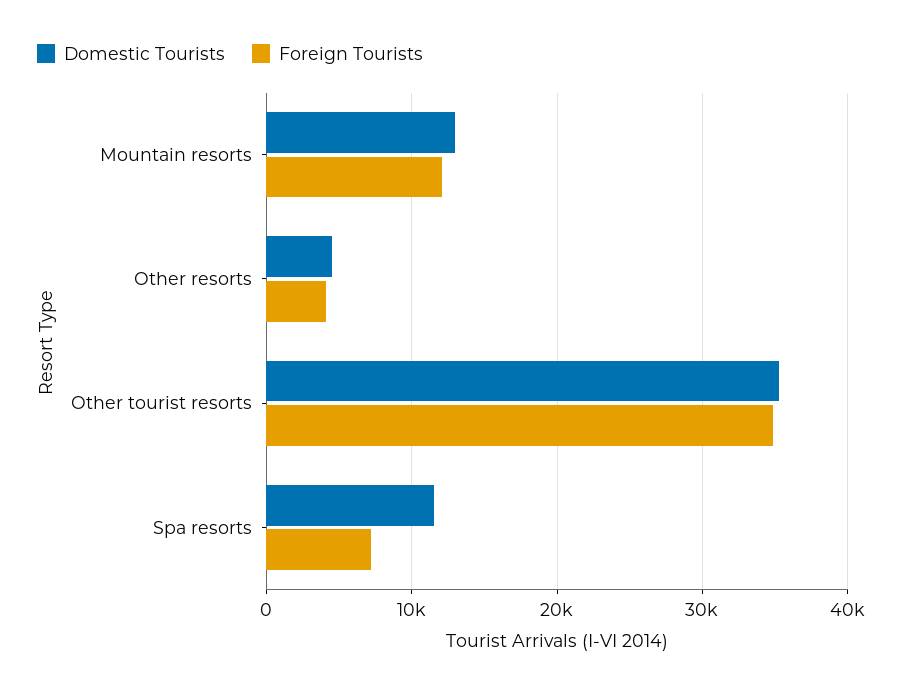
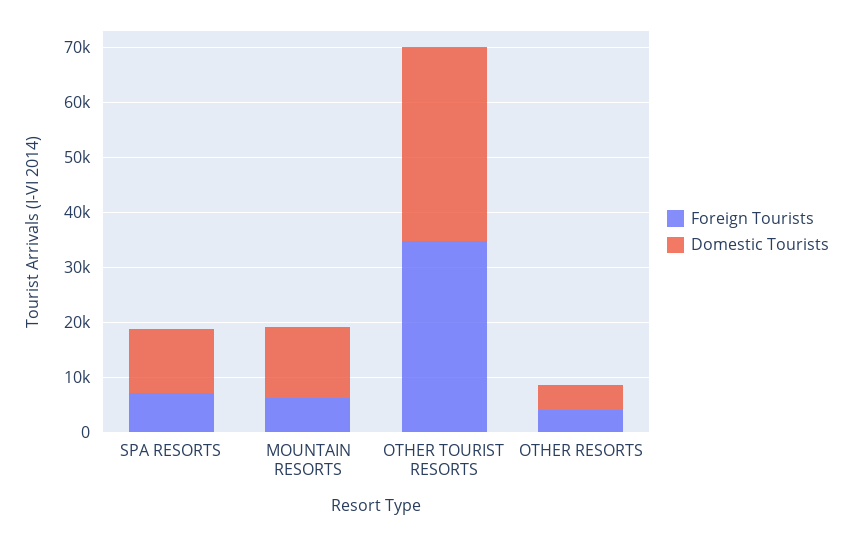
Foreign Tourists, Mountain resorts: 12000 -> 6000

